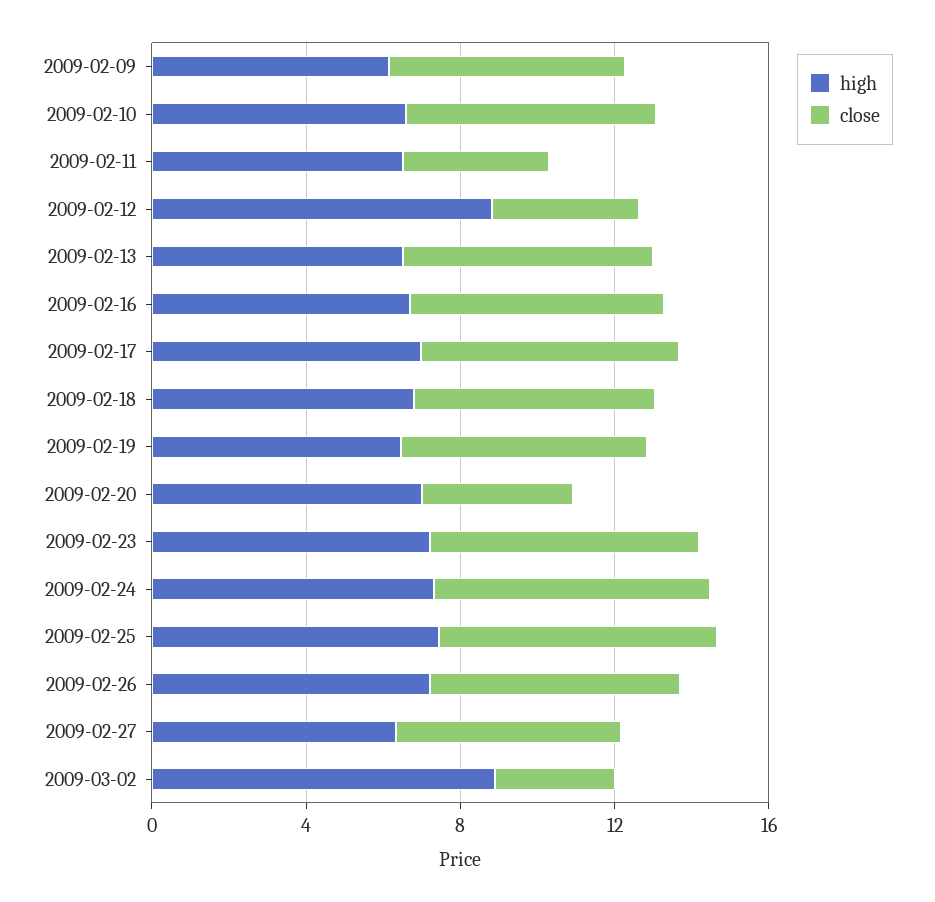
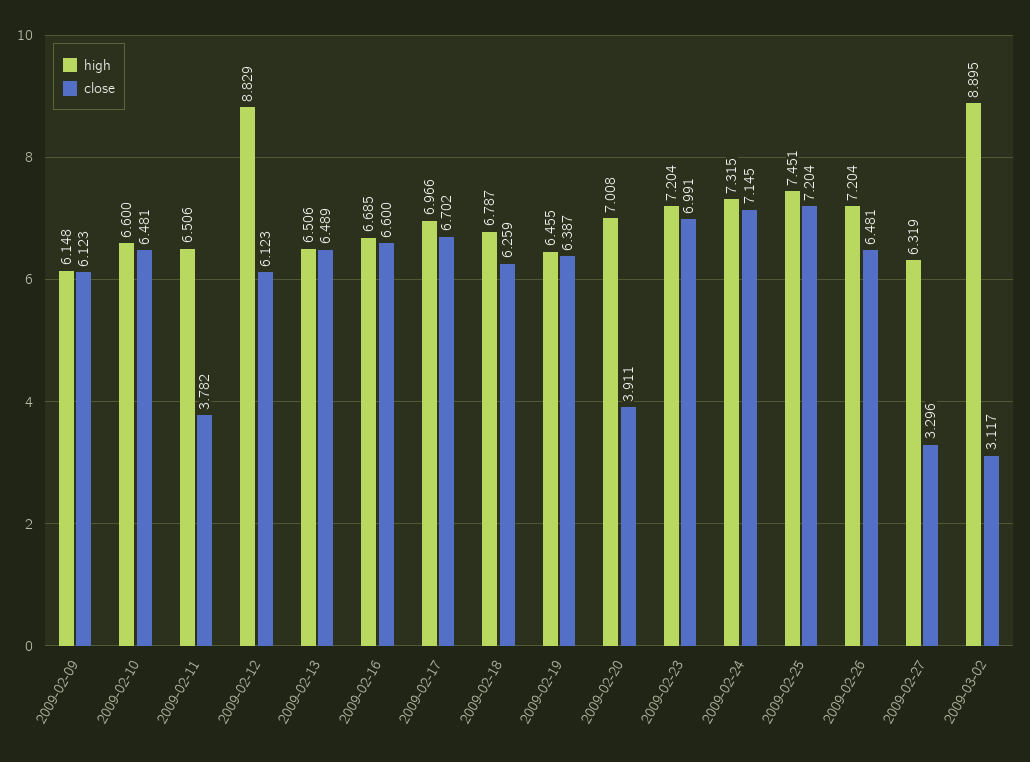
close, 2009-02-12: 4 -> 6.123
close, 2009-02-27: 6 -> 3.296

